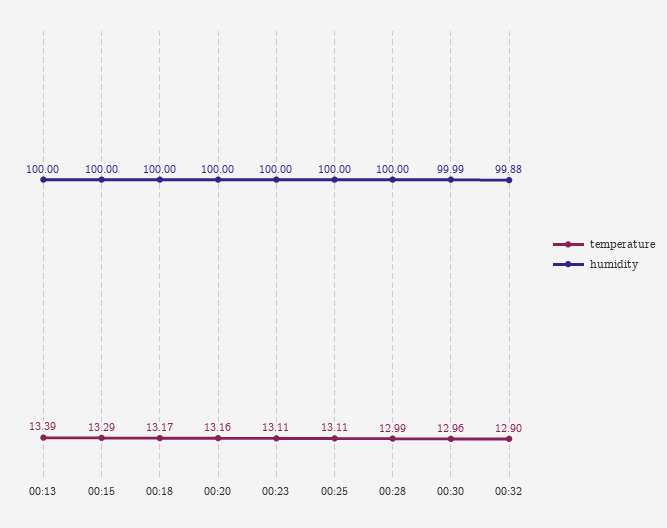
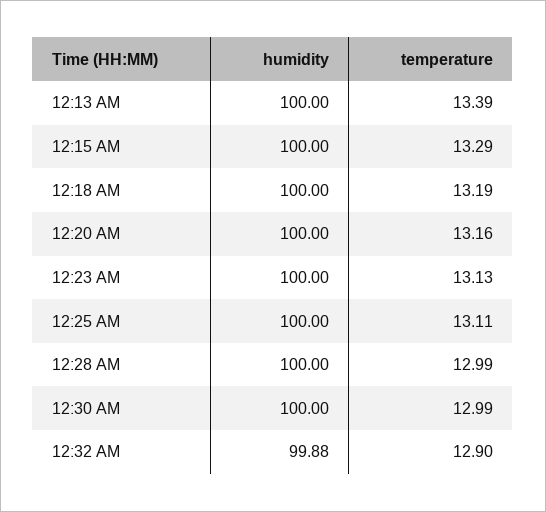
temperature, 00:18: 13.17 -> 13.19
temperature, 00:23: 13.11 -> 13.13
temperature, 00:30: 12.96 -> 12.99
humidity, 00:30: 99.99 -> 100

